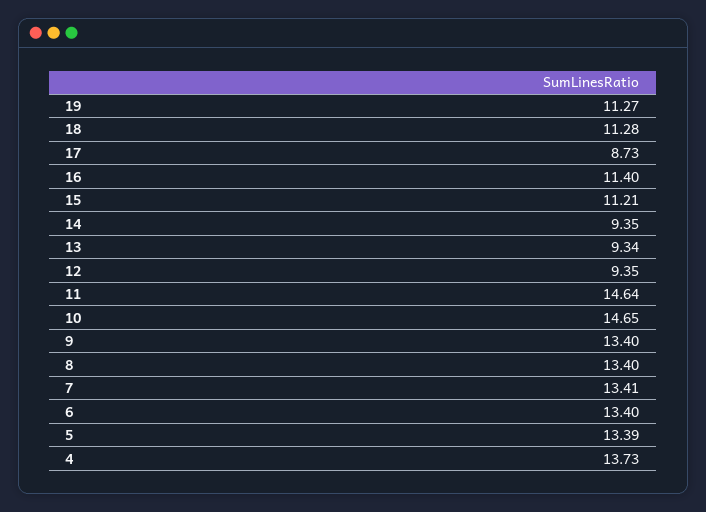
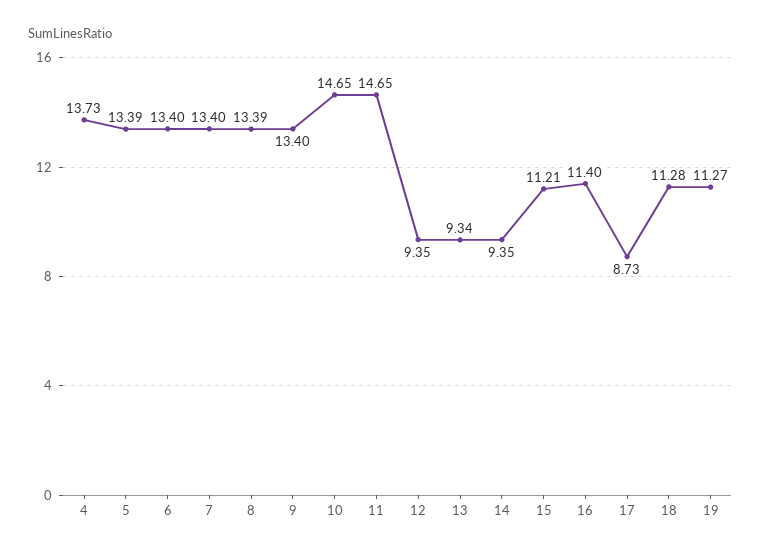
11: 14.64 -> 14.65
8: 13.4 -> 13.39
7: 13.41 -> 13.4

